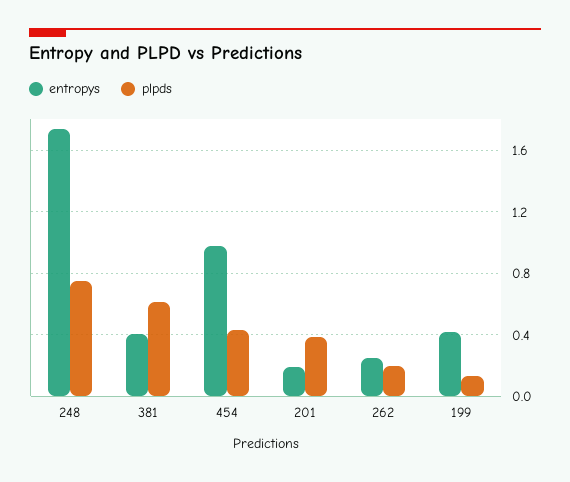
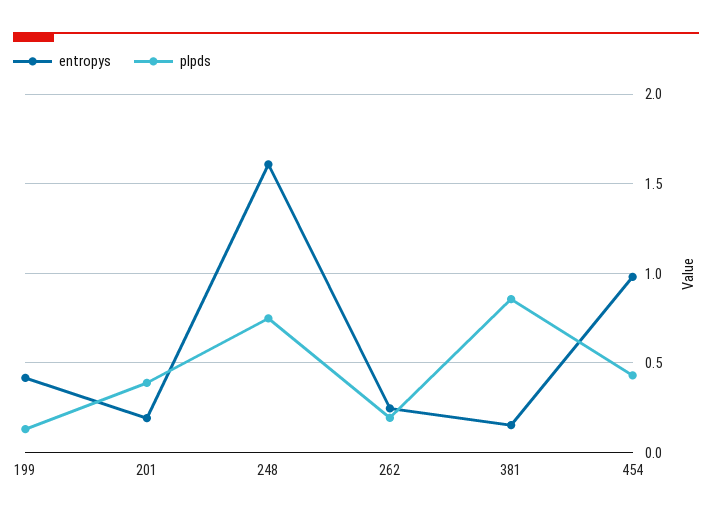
entropys, 248: 1.75 -> 1.6
entropys, 381: 0.4 -> 0.15
plpds, 381: 0.6 -> 0.85

